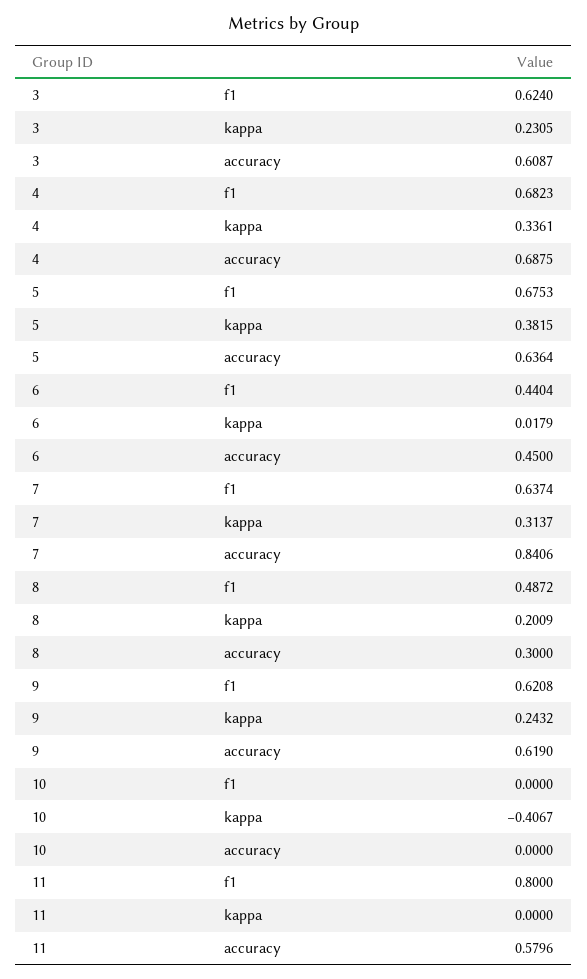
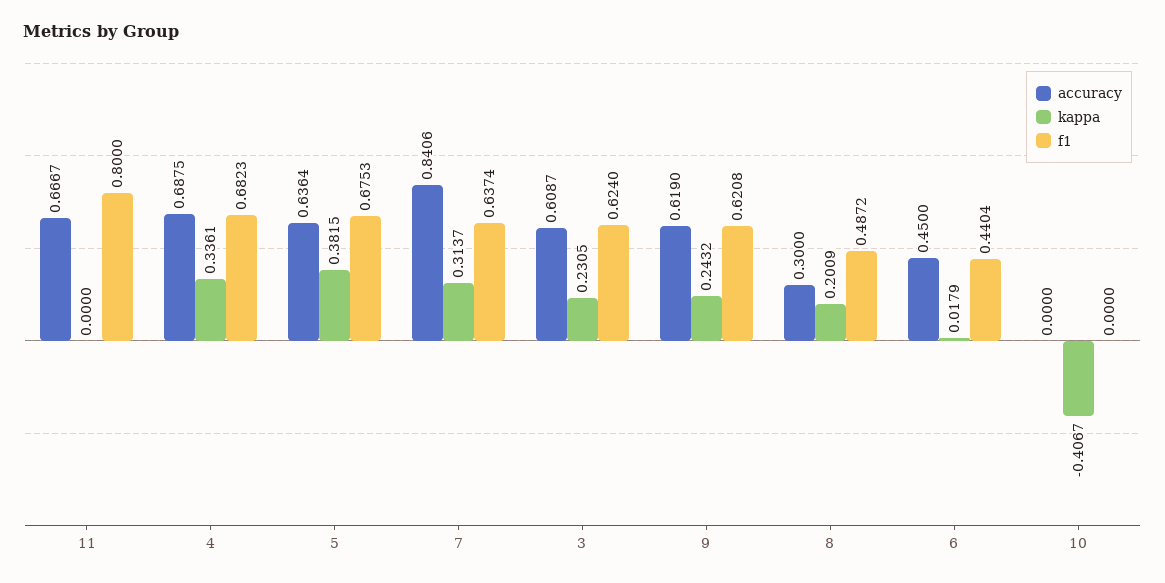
accuracy, 11: 0.5796 -> 0.6667

